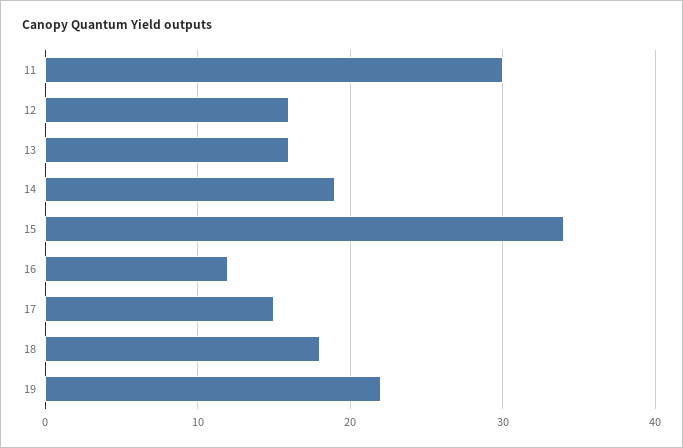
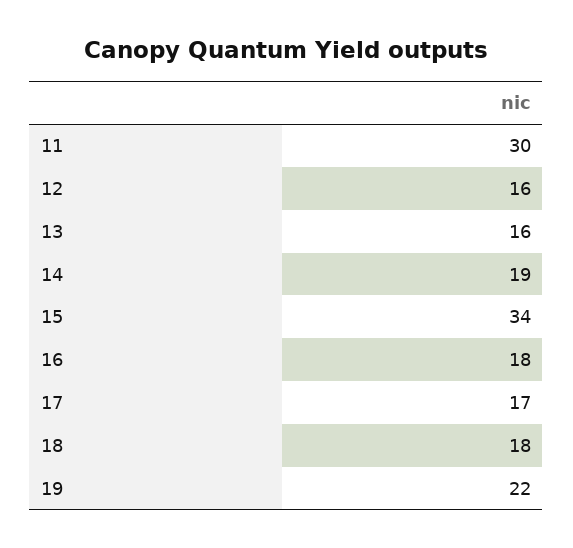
16: 12 -> 18
17: 15 -> 17

